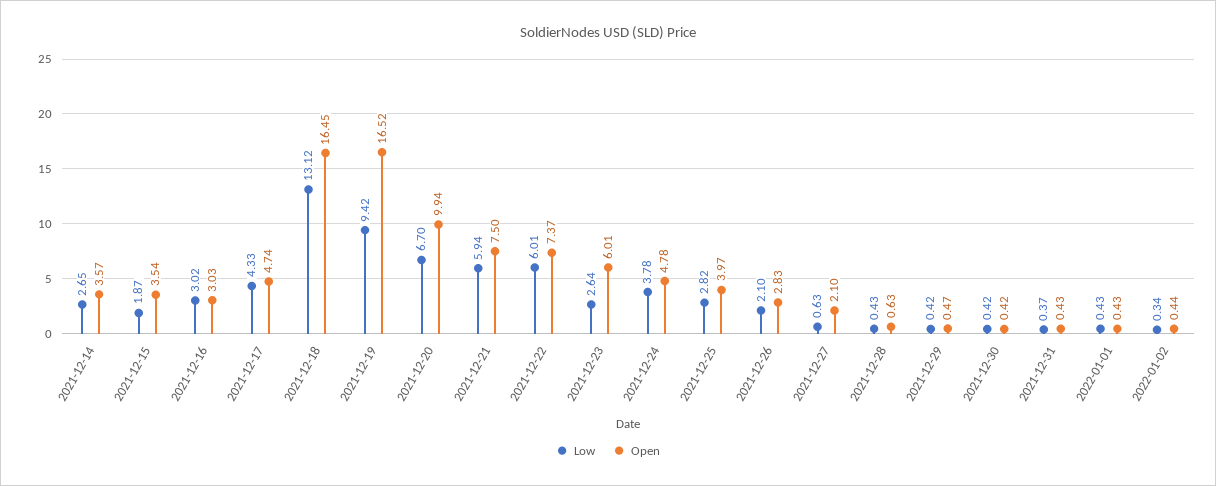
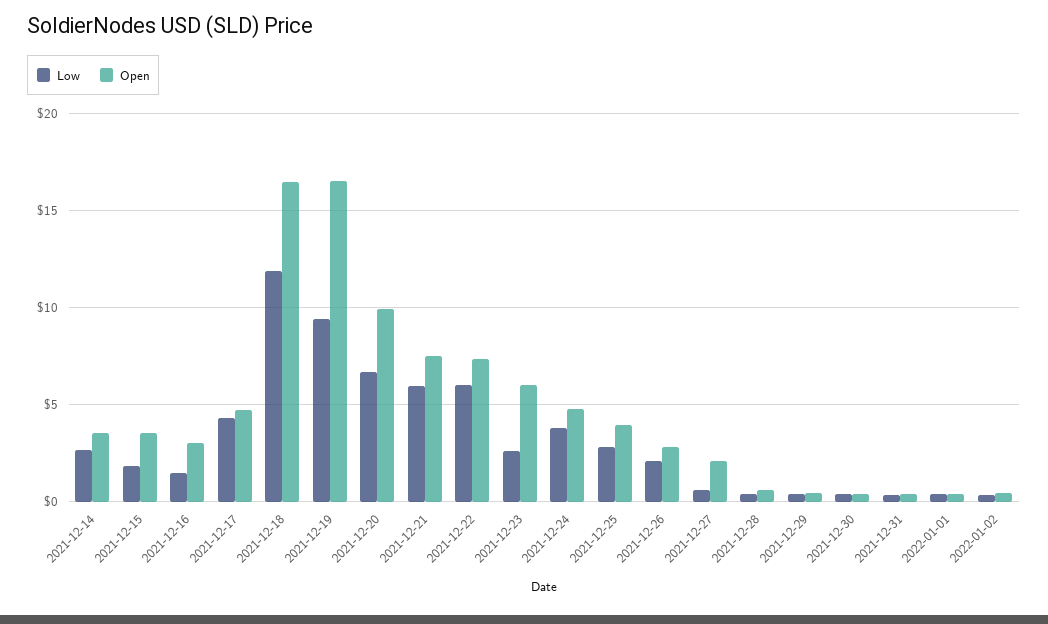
Low, 2021-12-16: 3.02 -> 1.5
Low, 2021-12-18: 13.12 -> 12

